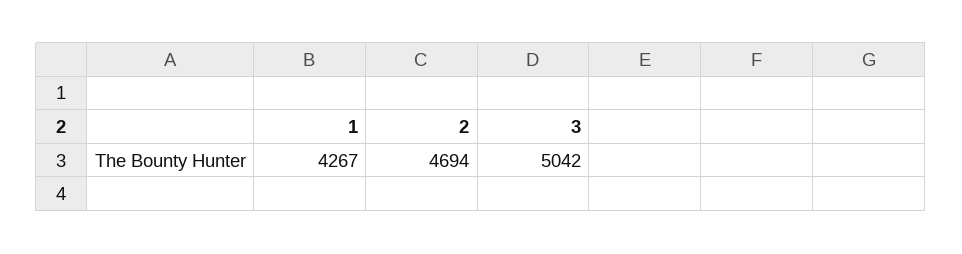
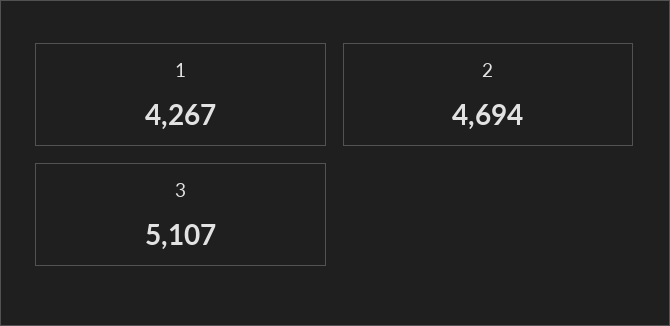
3: 5042 -> 5107

